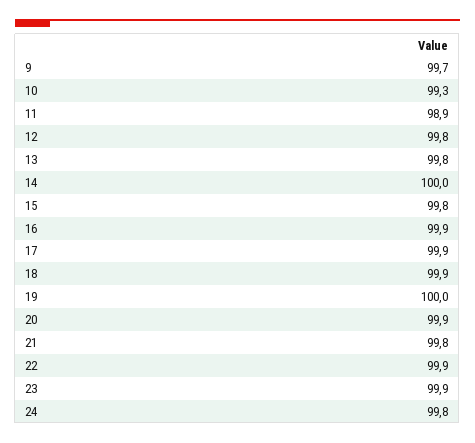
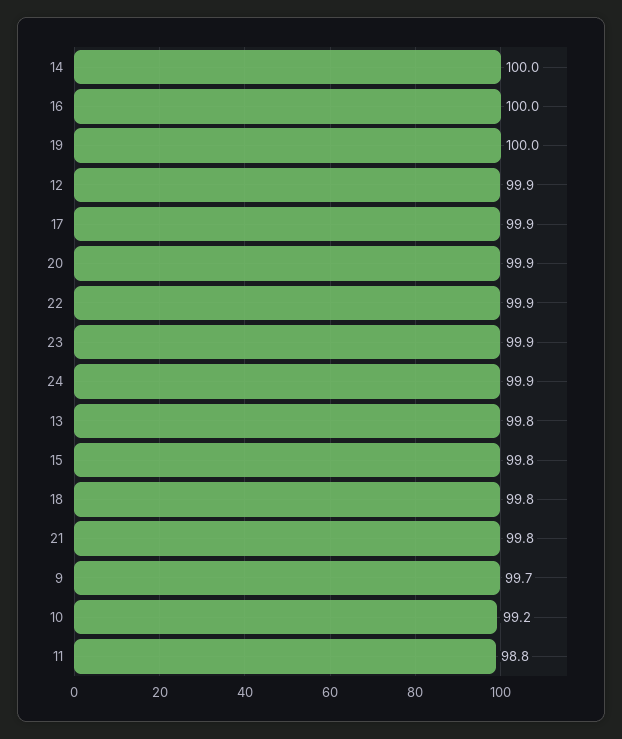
10: 99.3 -> 99.2
11: 98.9 -> 98.8
12: 99.8 -> 99.9
16: 99.9 -> 100
18: 99.9 -> 99.8
24: 99.8 -> 99.9

